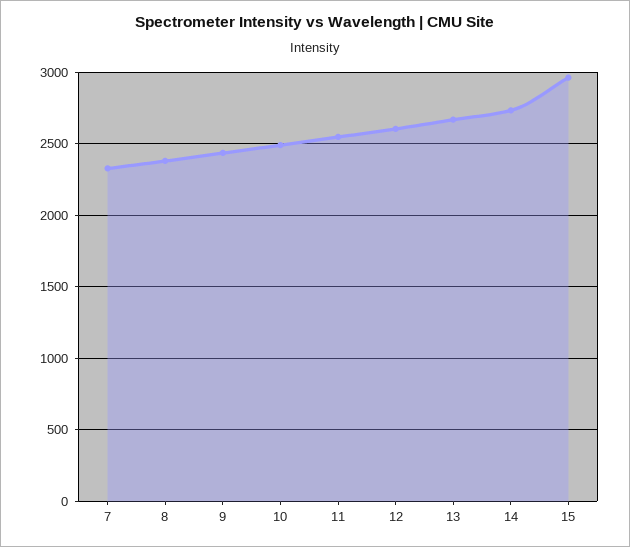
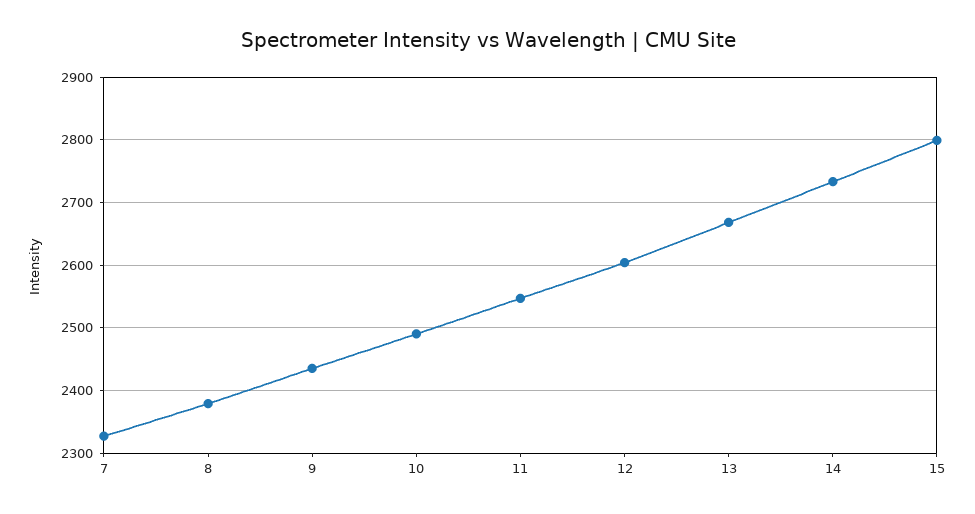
15: 2950 -> 2800

